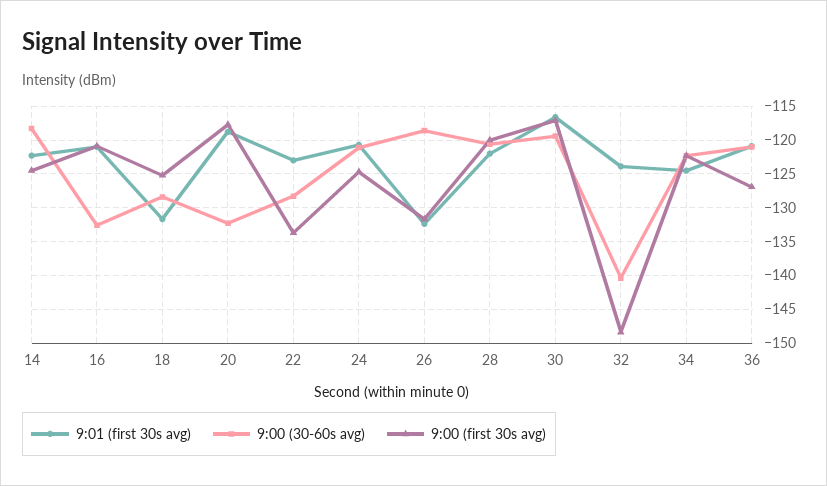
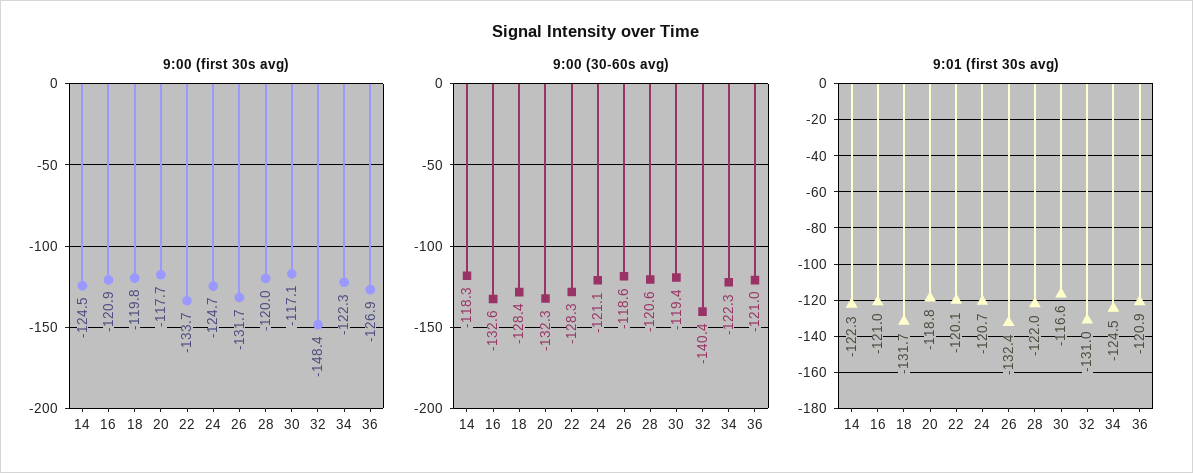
9:00 (first 30s avg), 18: -125 -> -119.8
9:01 (first 30s avg), 22: -123 -> -120.1
9:01 (first 30s avg), 32: -124 -> -131

